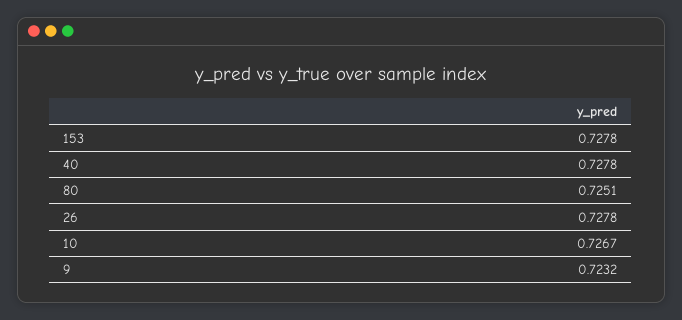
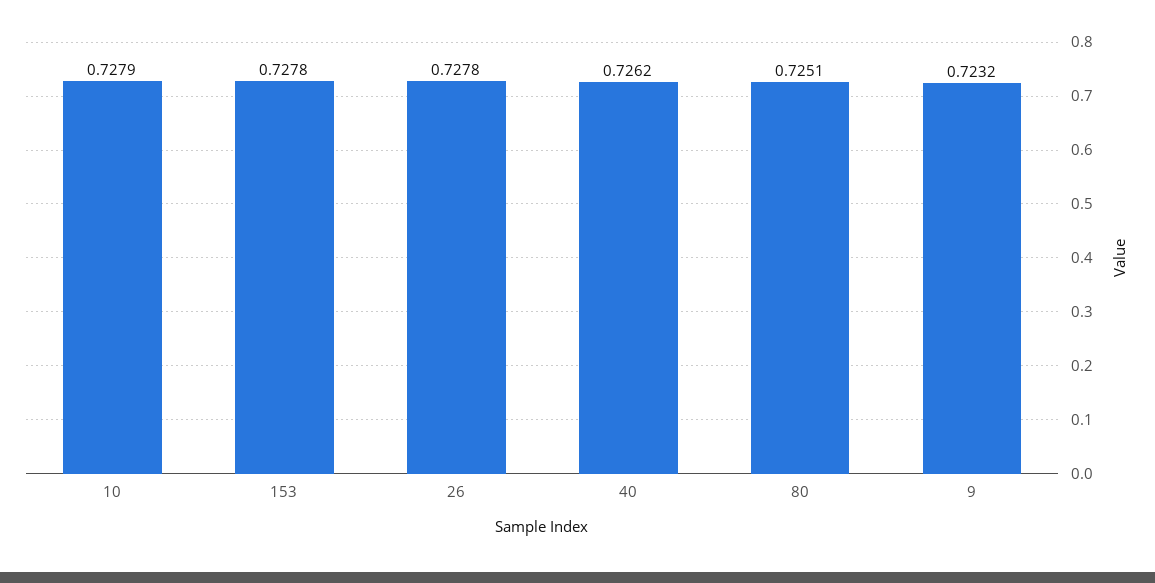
40: 0.7278 -> 0.7262
10: 0.7267 -> 0.7279

